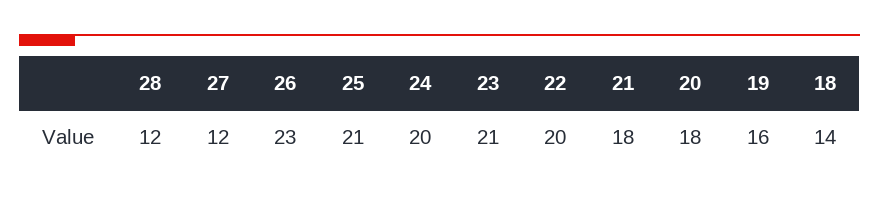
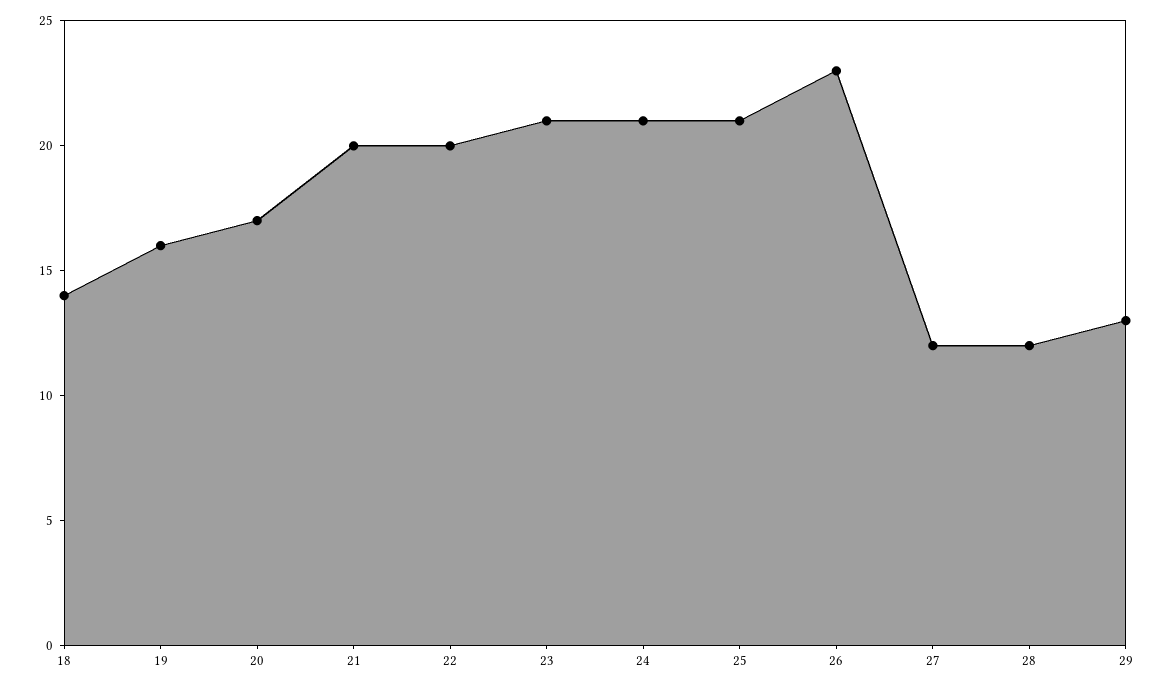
24: 20 -> 21
21: 18 -> 20
20: 18 -> 17
29: none -> 13

